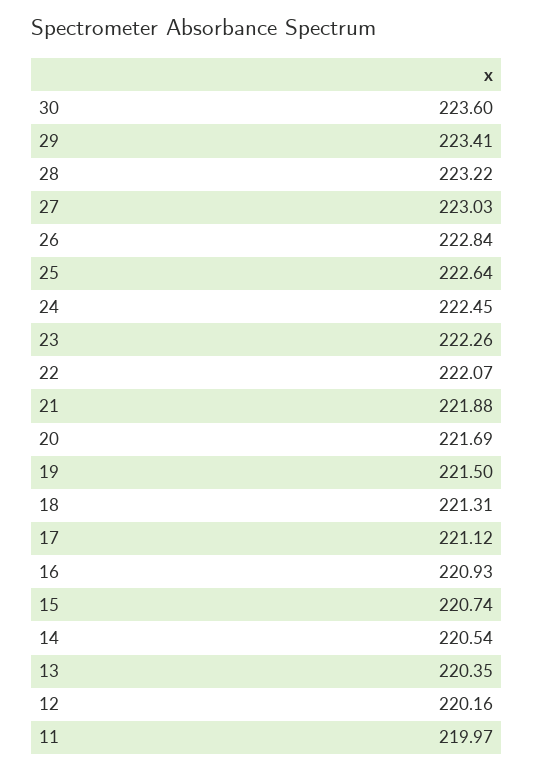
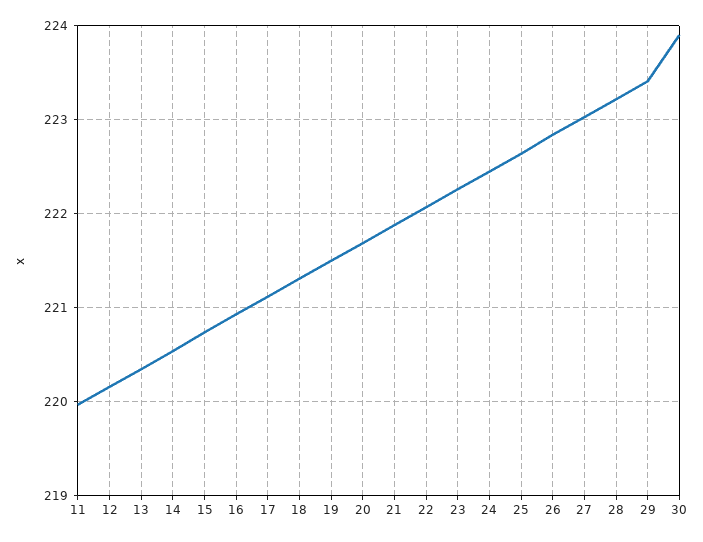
30: 223.6 -> 223.9

